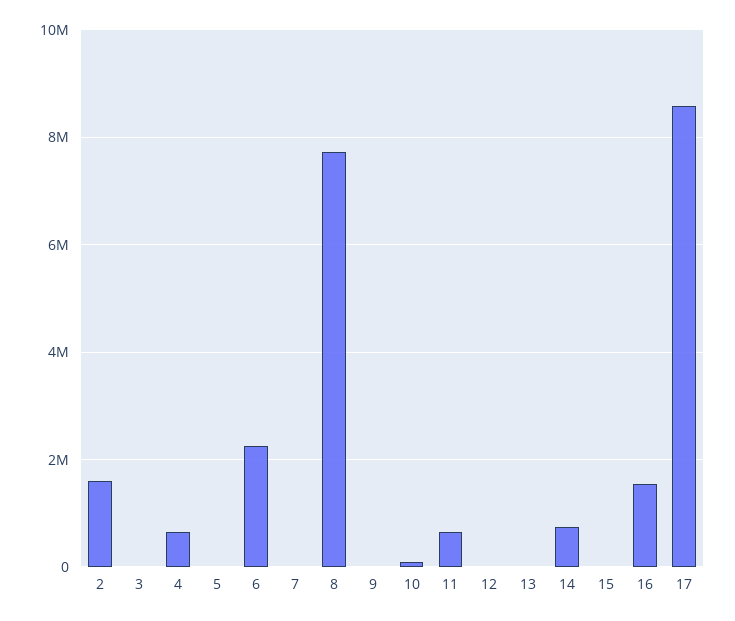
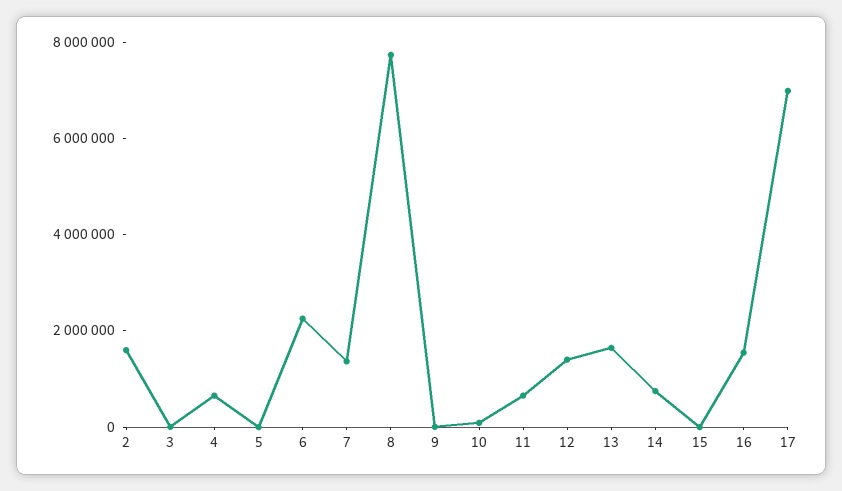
7: 0 -> 1500000
12: 0 -> 1500000
13: 0 -> 1500000
17: 8600000 -> 7000000

